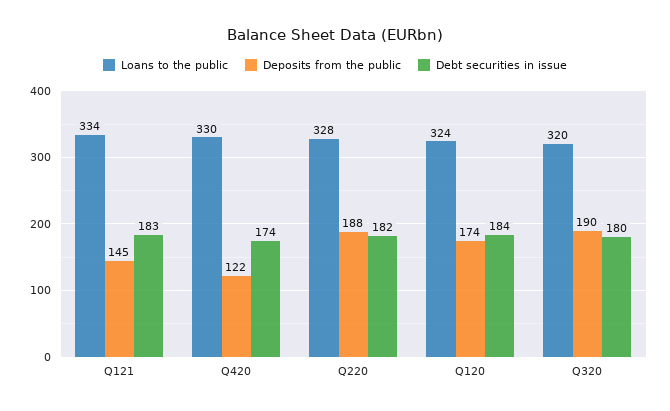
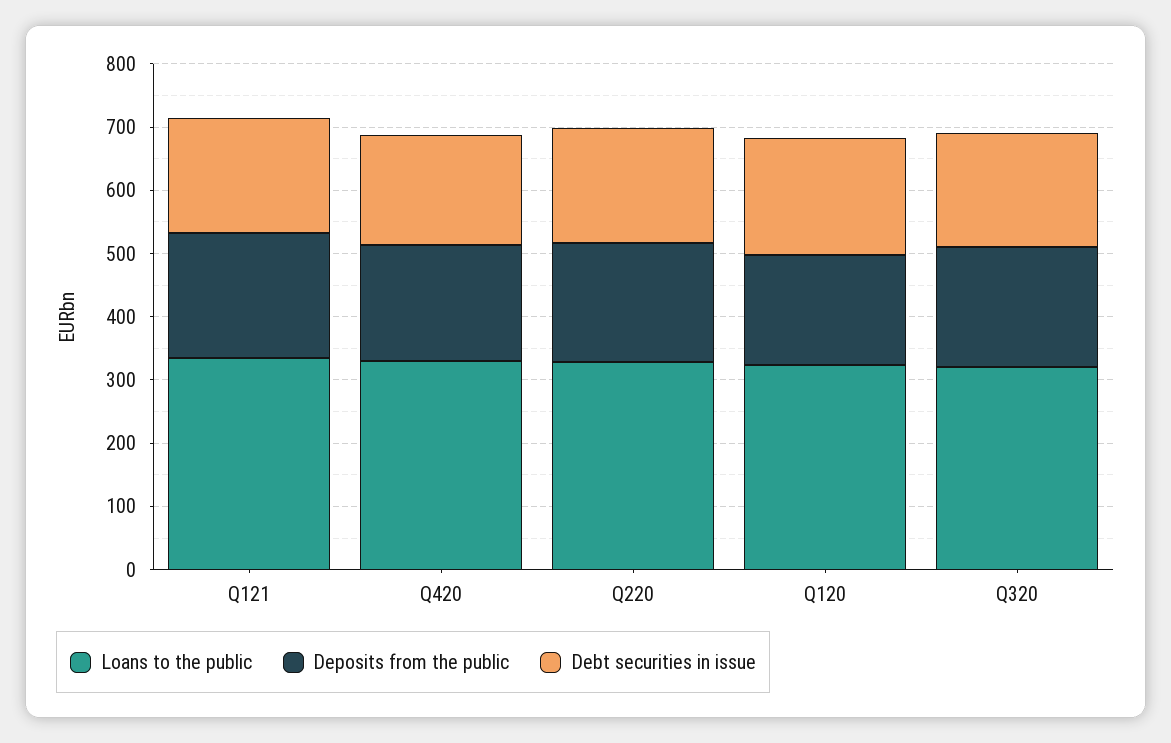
Deposits from the public, Q121: 145 -> 200
Deposits from the public, Q420: 122 -> 180

